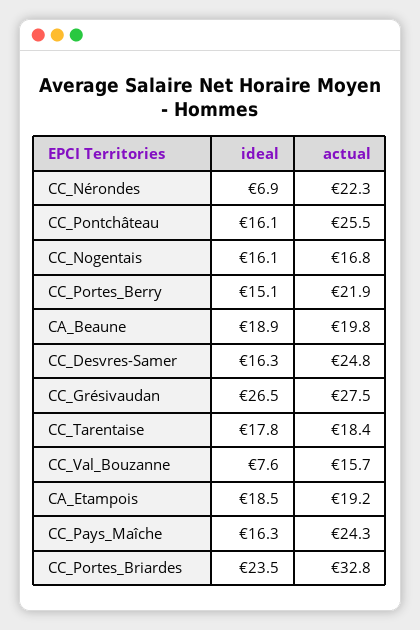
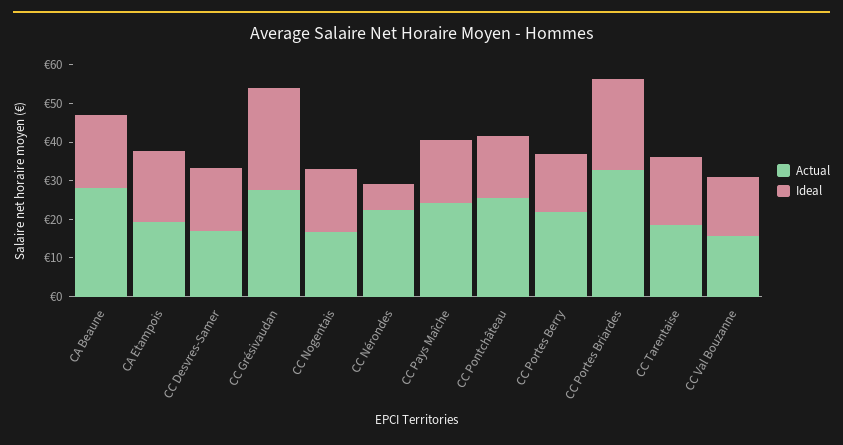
actual, CA_Beaune: 19.8 -> 27.5
actual, CC_Desvres-Samer: 24.8 -> 17.5
ideal, CC_Val_Bouzanne: 7.6 -> 15

